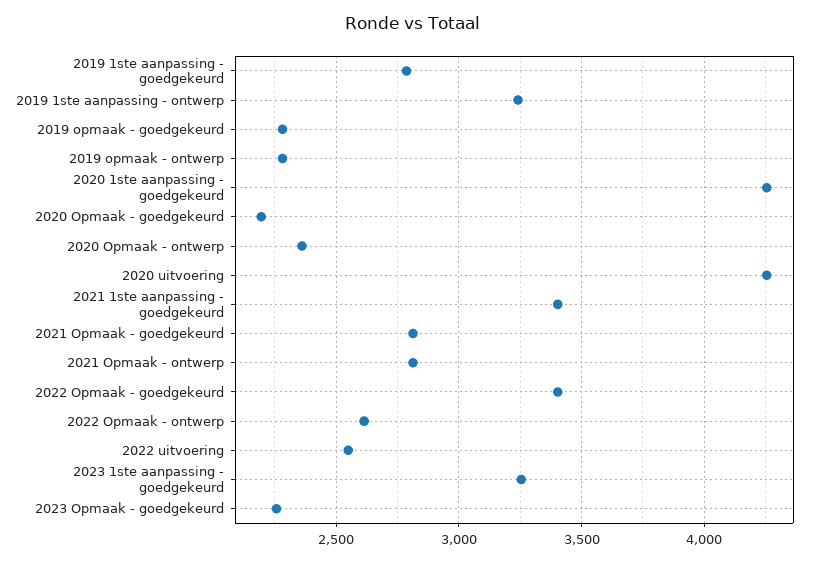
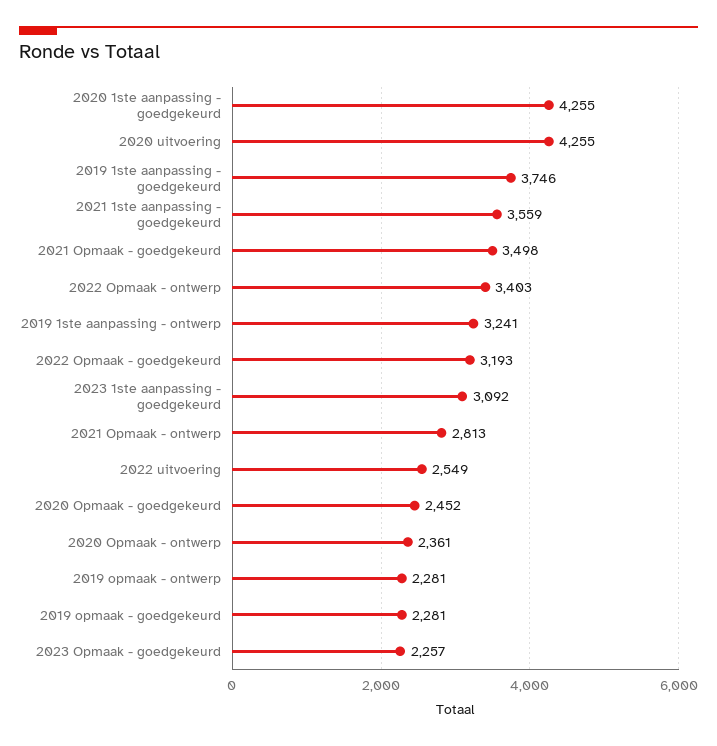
2019 1ste aanpassing - goedgekeurd: 2800 -> 3746
2020 Opmaak - goedgekeurd: 2200 -> 2452
2021 1ste aanpassing - goedgekeurd: 3400 -> 3559
2021 Opmaak - goedgekeurd: 2800 -> 3498
2022 Opmaak - goedgekeurd: 3400 -> 3193
2022 Opmaak - ontwerp: 2600 -> 3403
2023 1ste aanpassing - goedgekeurd: 3250 -> 3092

